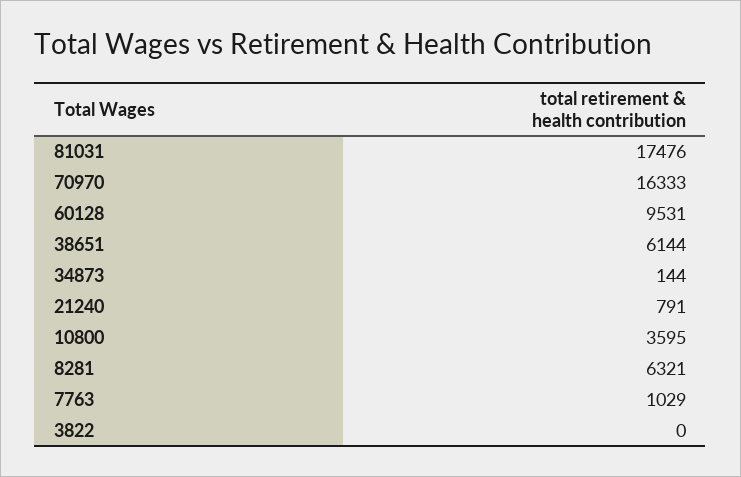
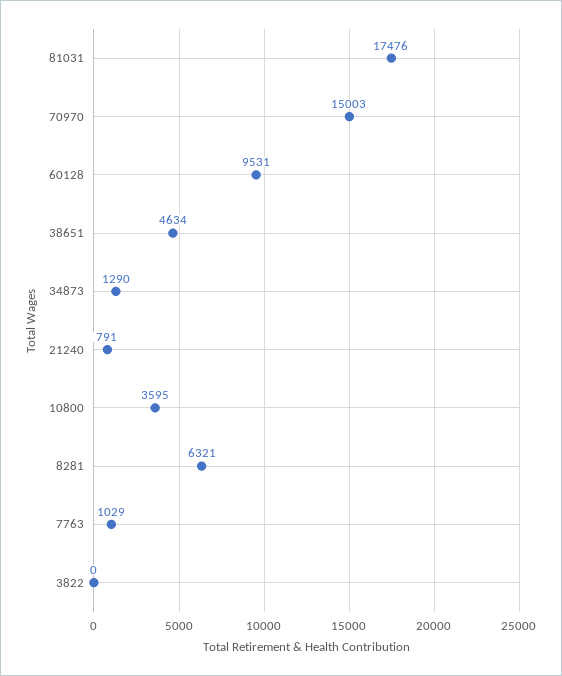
70970: 16333 -> 15003
38651: 6144 -> 4634
34873: 144 -> 1290

